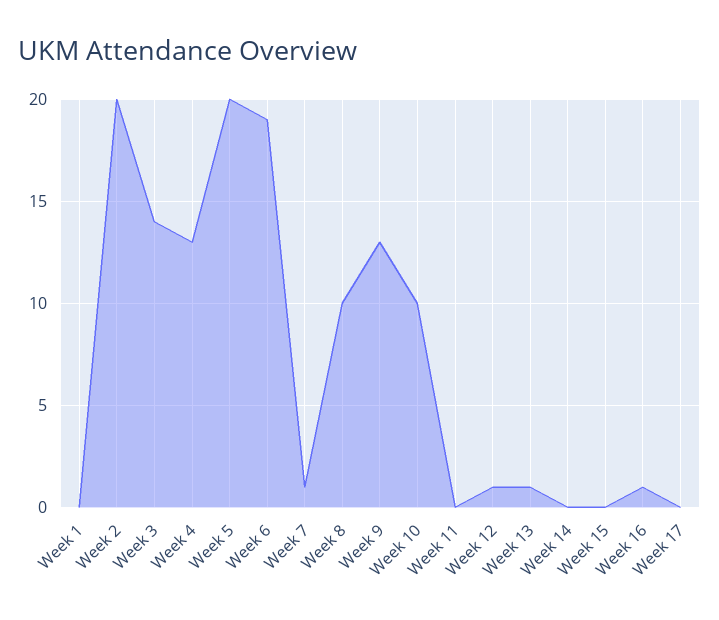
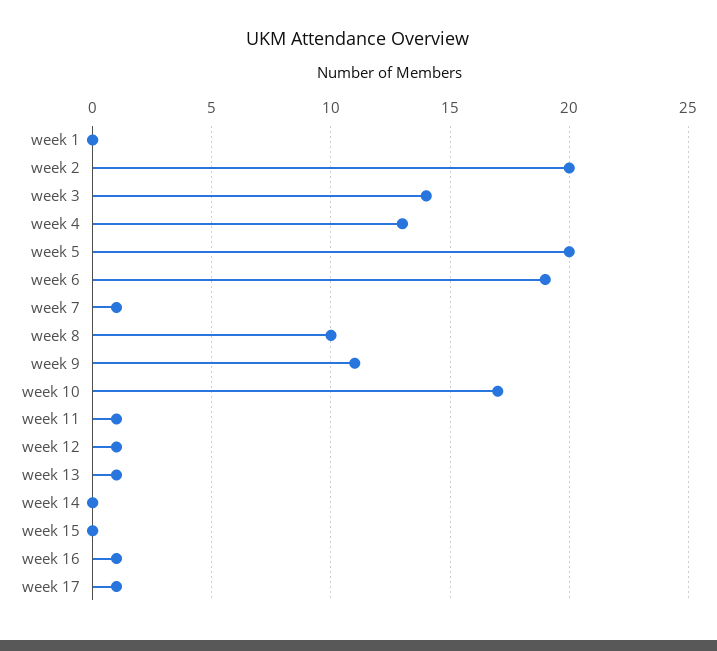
Week 9: 13 -> 11
Week 10: 10 -> 17
Week 11: 0 -> 1
Week 17: 0 -> 1

